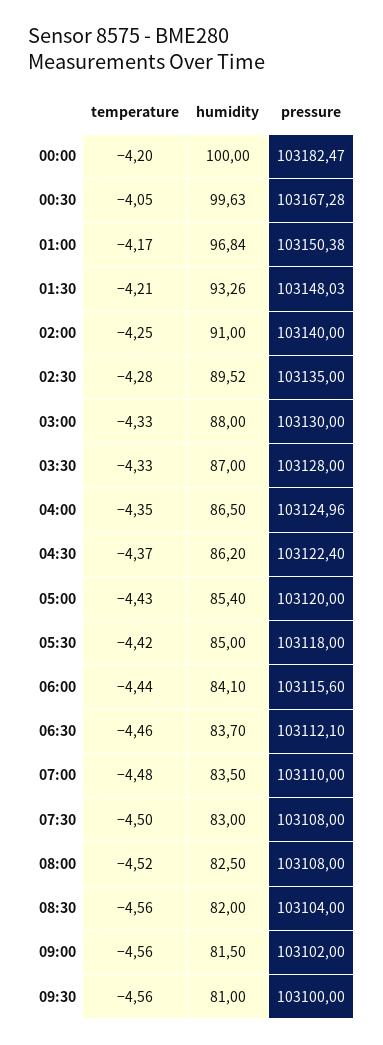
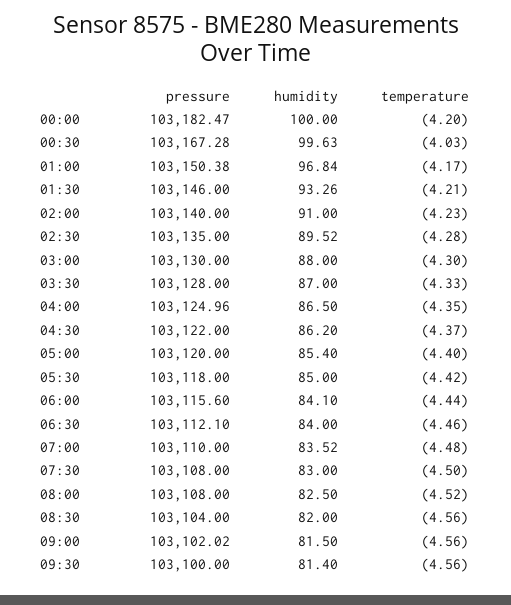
temperature, 00:30: -4.05 -> -4.03
pressure, 01:30: 103148.03 -> 103146
temperature, 02:00: -4.25 -> -4.23
temperature, 03:00: -4.33 -> -4.3
pressure, 04:30: 103122.4 -> 103122
temperature, 05:00: -4.43 -> -4.4
humidity, 06:30: 83.7 -> 84
humidity, 07:00: 83.5 -> 83.52
pressure, 09:00: 103102 -> 103102.02
humidity, 09:30: 81 -> 81.4

